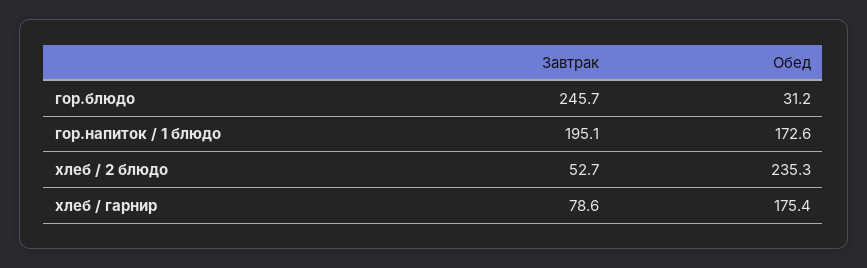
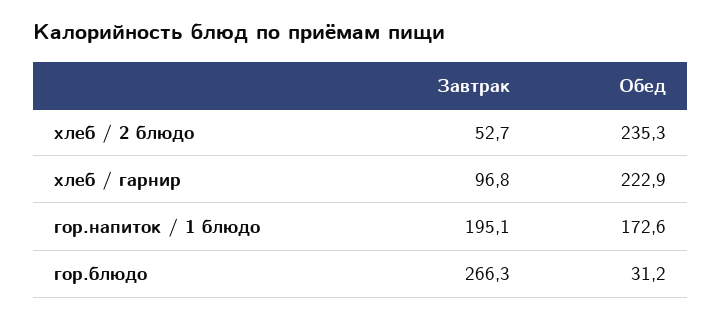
Завтрак, гор.блюдо: 245.7 -> 266.3
Завтрак, хлеб / гарнир: 78.6 -> 96.8
Обед, хлеб / гарнир: 175.4 -> 222.9

